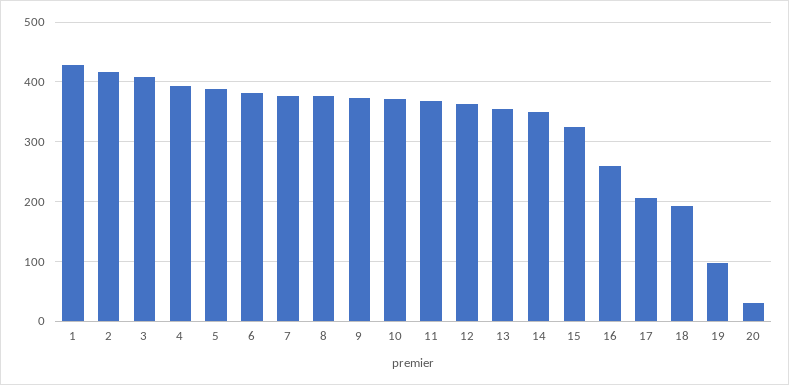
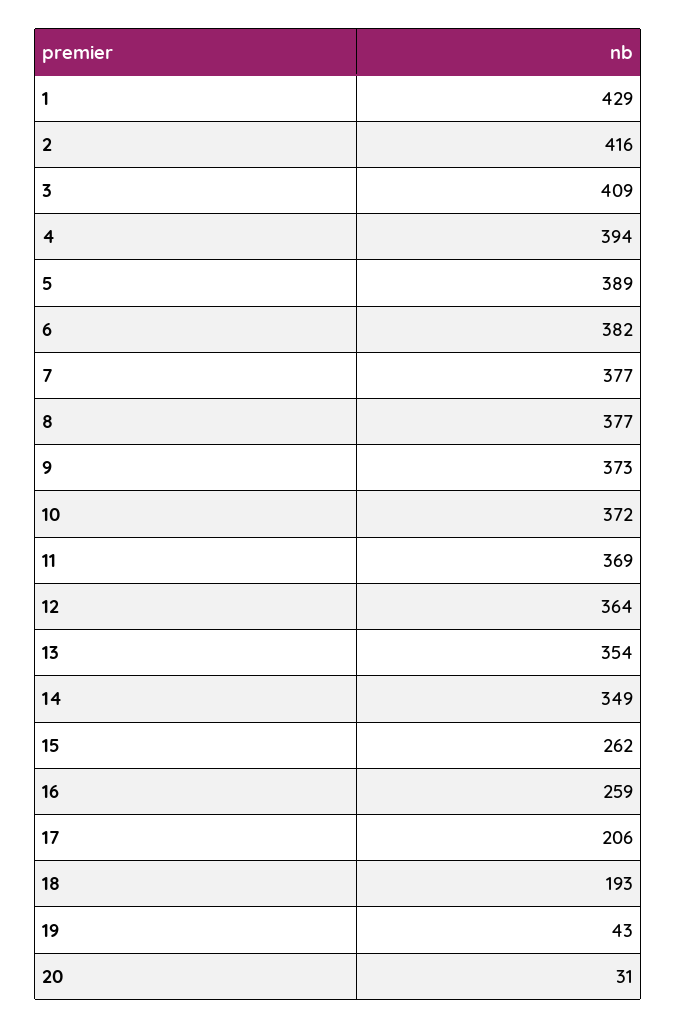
15: 320 -> 262
19: 100 -> 43

